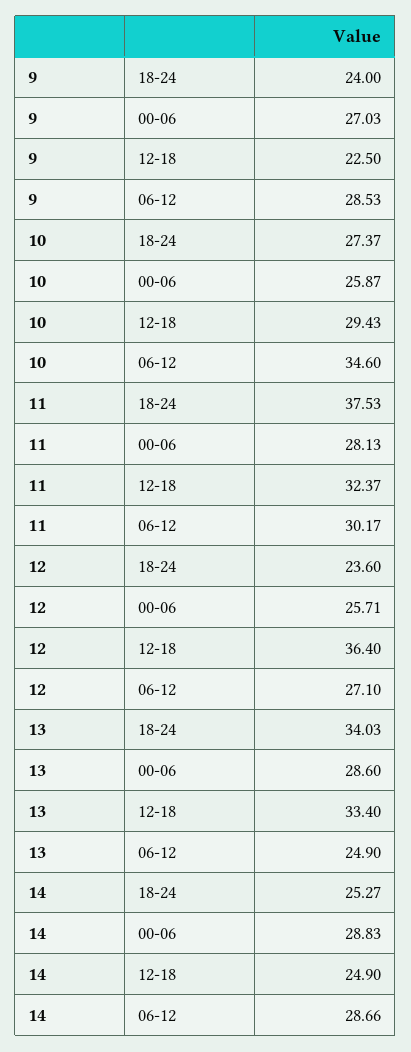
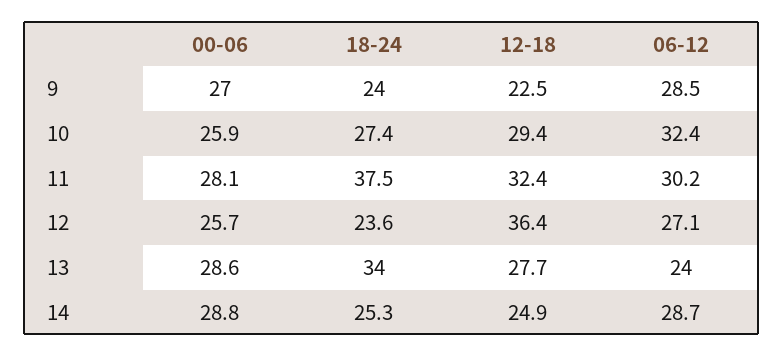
10, 06-12: 34.6 -> 32.4
13, 12-18: 33.4 -> 27.7
13, 06-12: 24.9 -> 24

